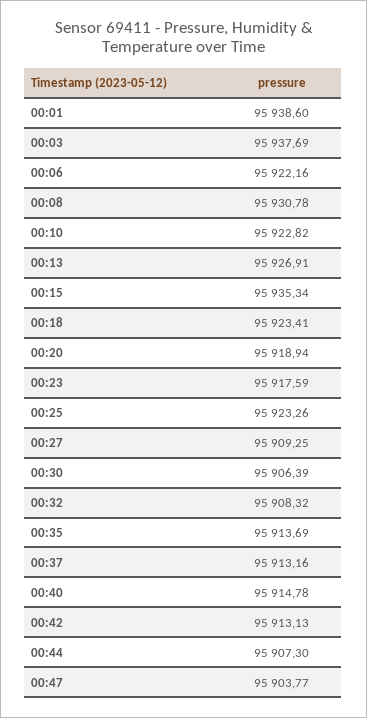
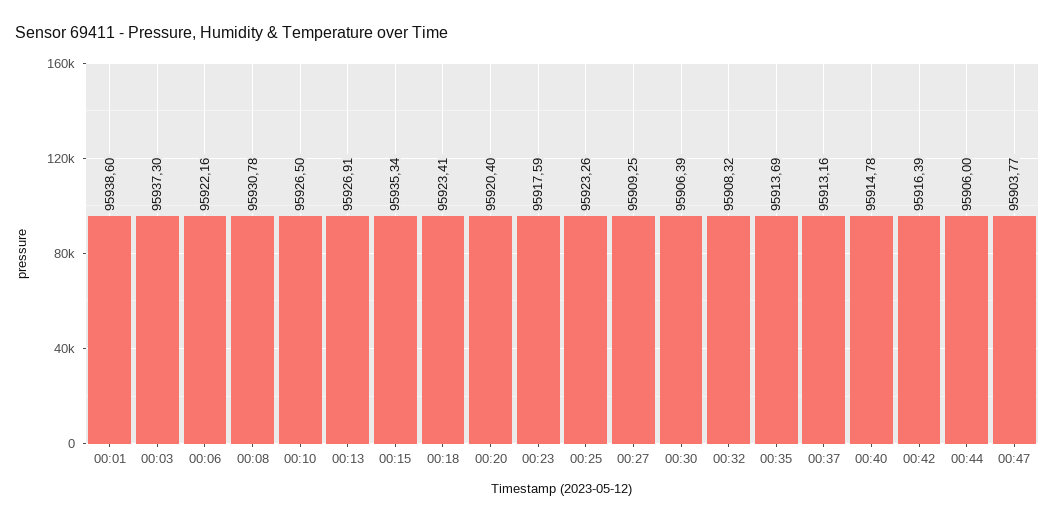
00:03: 95937.69 -> 95937.3
00:10: 95922.82 -> 95926.5
00:20: 95918.94 -> 95920.4
00:42: 95913.13 -> 95916.39
00:44: 95907.3 -> 95906

